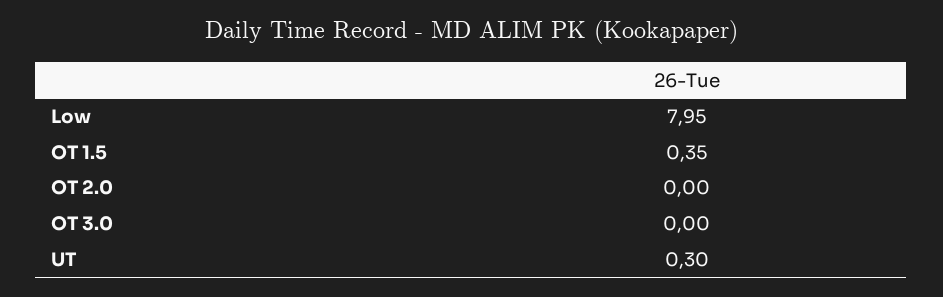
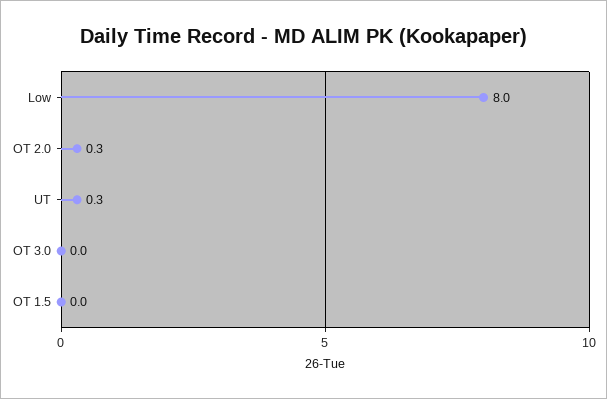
OT 1.5: 0.35 -> 0
OT 2.0: 0 -> 0.3

